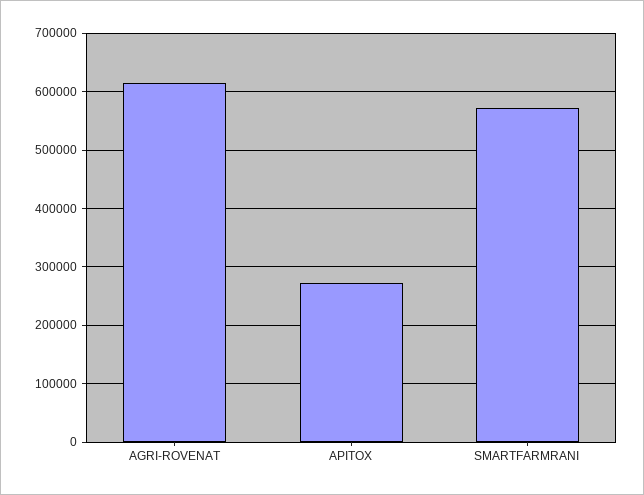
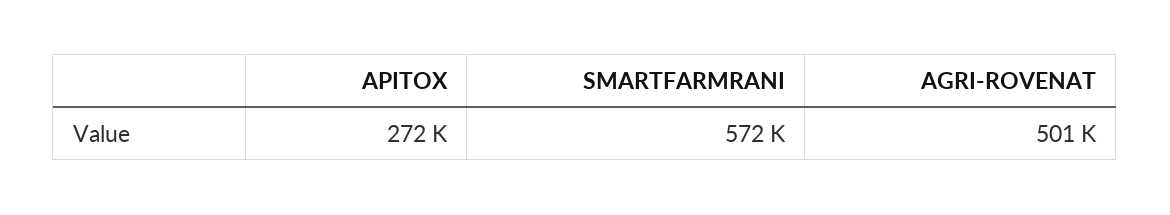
AGRI-ROVENAT: 620000 -> 501000

